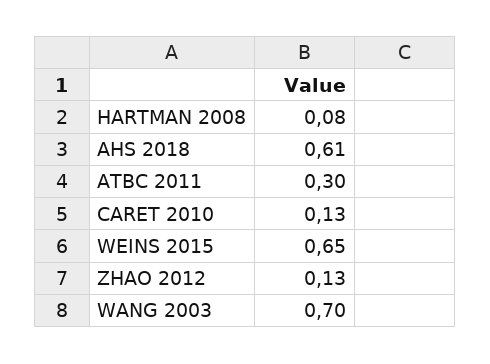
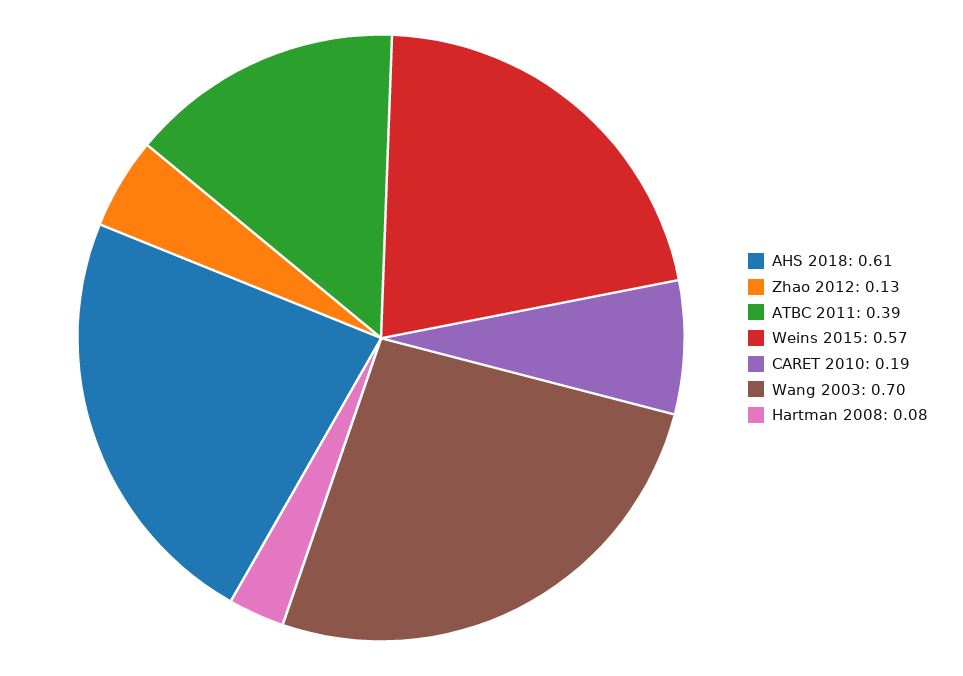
ATBC 2011: 0.3 -> 0.39
CARET 2010: 0.13 -> 0.19
WEINS 2015: 0.65 -> 0.57

